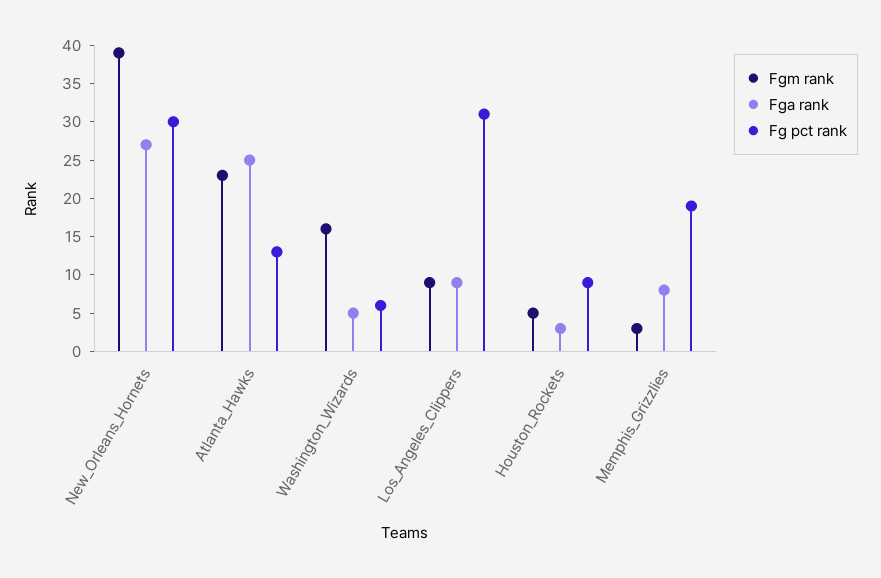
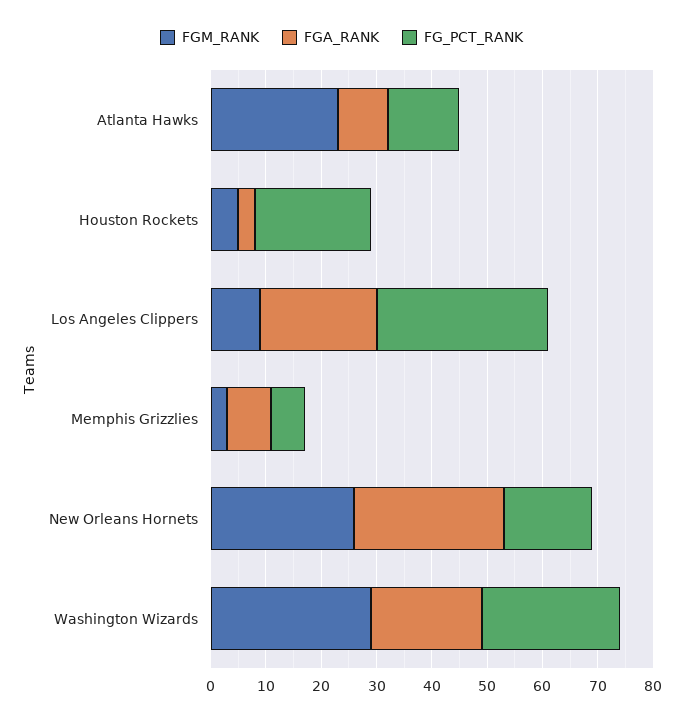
Fgm rank, New_Orleans_Hornets: 40 -> 25
Fg pct rank, New_Orleans_Hornets: 30 -> 15
Fga rank, Atlanta_Hawks: 25 -> 10
Fgm rank, Washington_Wizards: 15 -> 30
Fga rank, Washington_Wizards: 5 -> 20
Fg pct rank, Washington_Wizards: 5 -> 25
Fga rank, Los_Angeles_Clippers: 10 -> 20
Fg pct rank, Houston_Rockets: 10 -> 20
Fg pct rank, Memphis_Grizzlies: 20 -> 5

